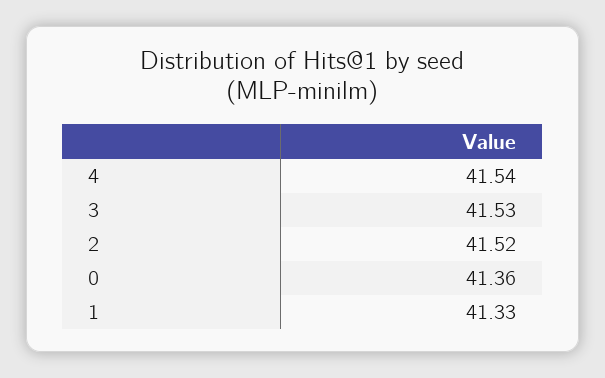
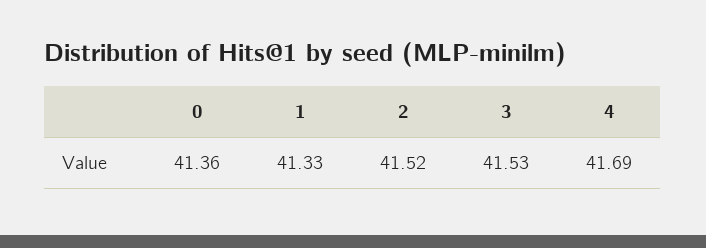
4: 41.54 -> 41.69

